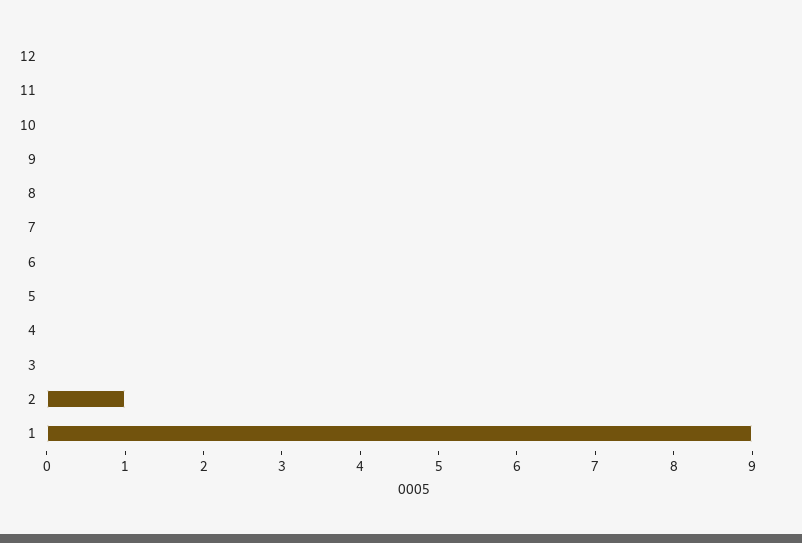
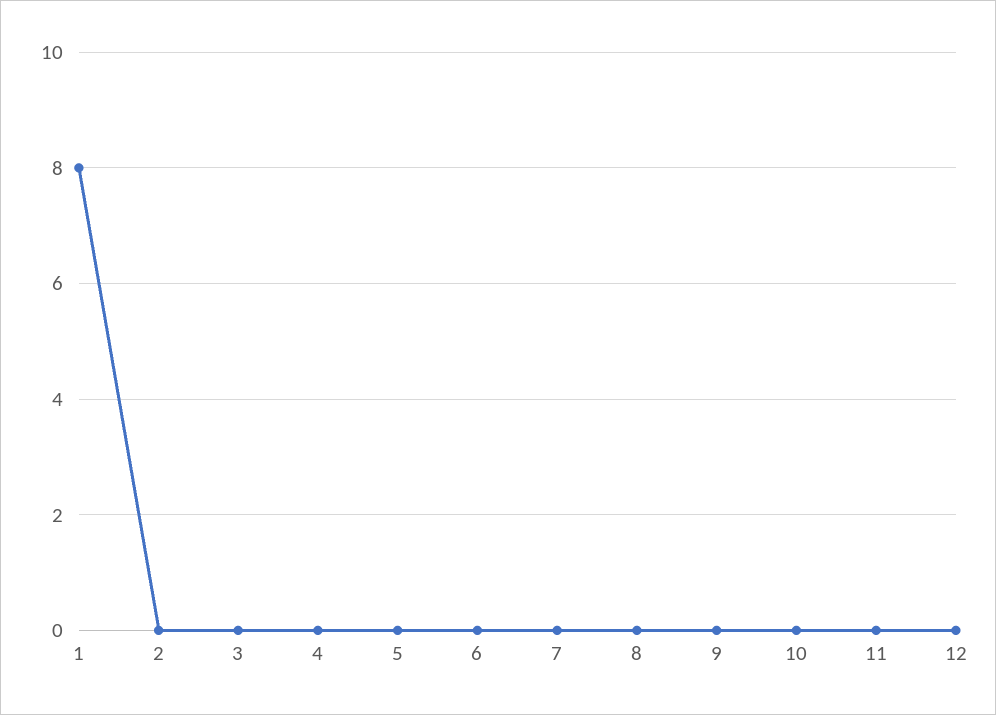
2: 1 -> 0
1: 9 -> 8

